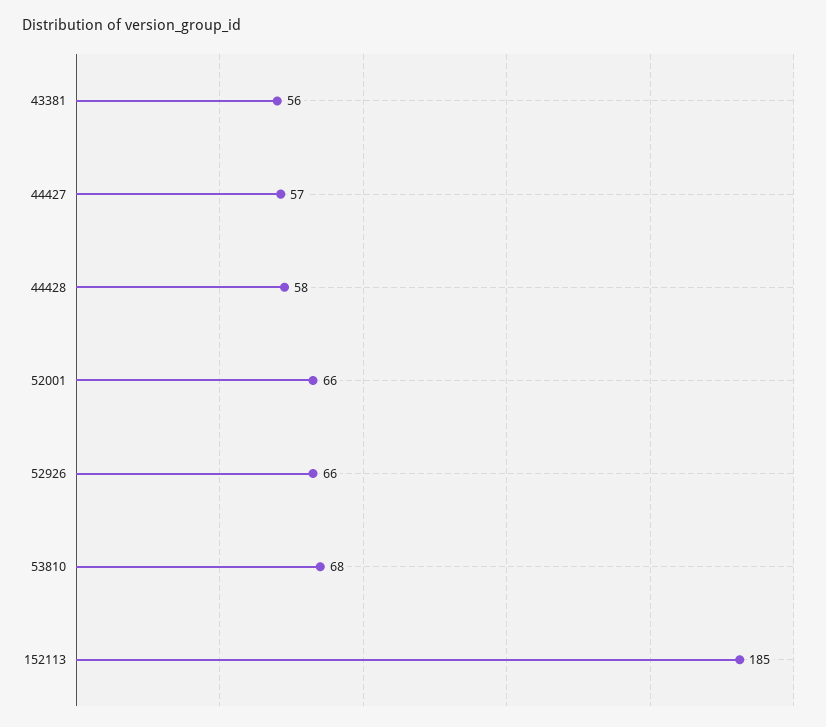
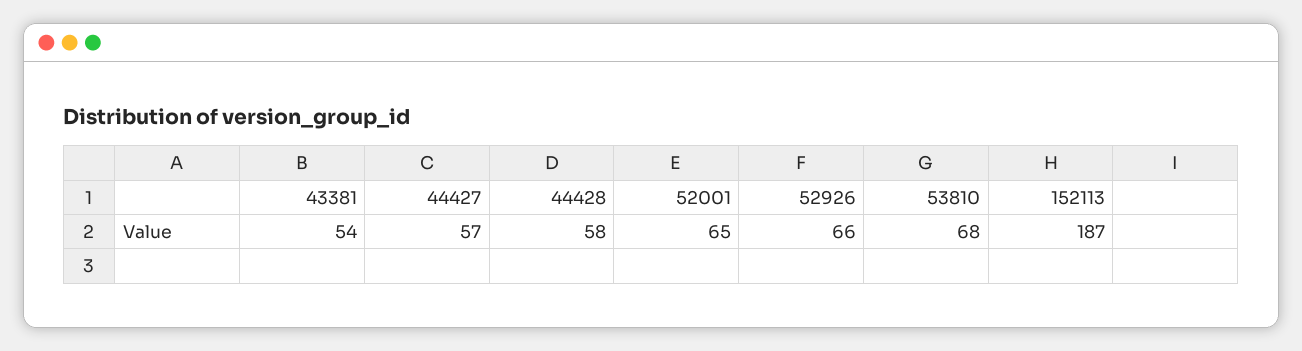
43381: 56 -> 54
52001: 66 -> 65
152113: 185 -> 187

